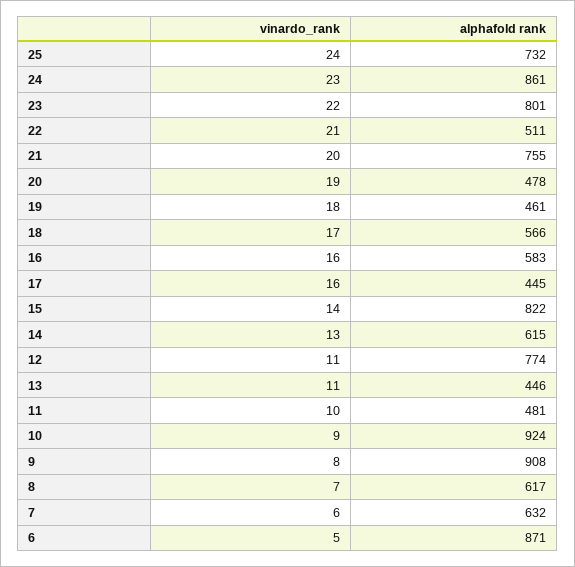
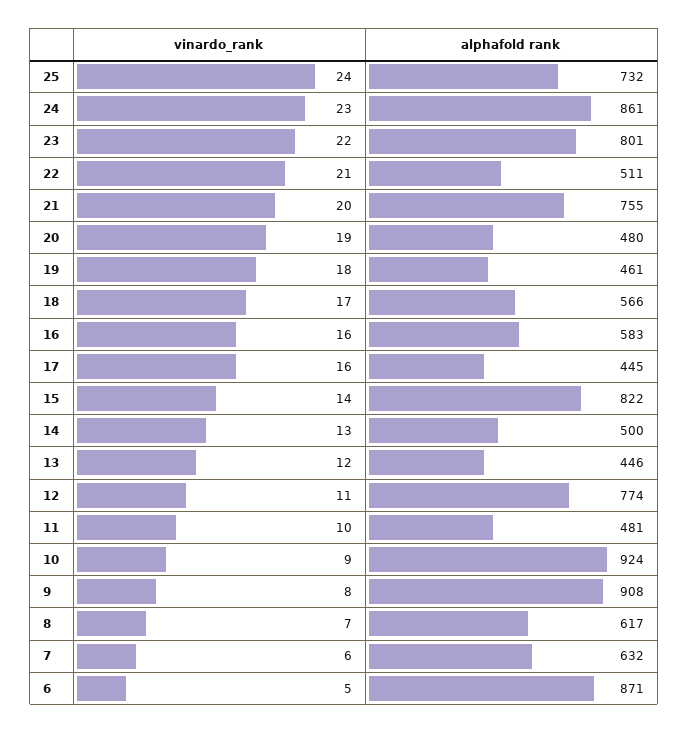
alphafold rank, 20: 478 -> 480
alphafold rank, 14: 615 -> 500
vinardo_rank, 13: 11 -> 12

